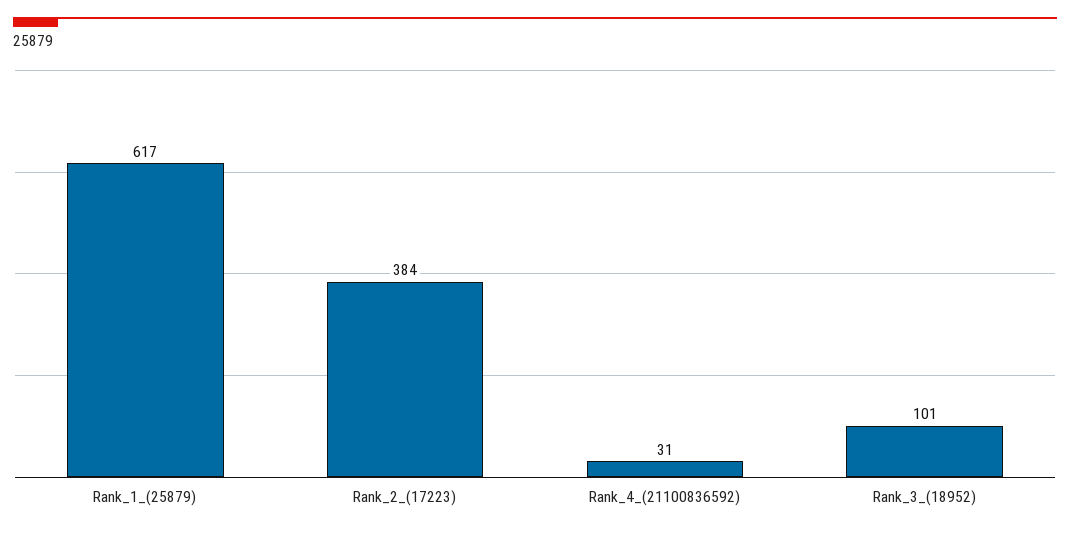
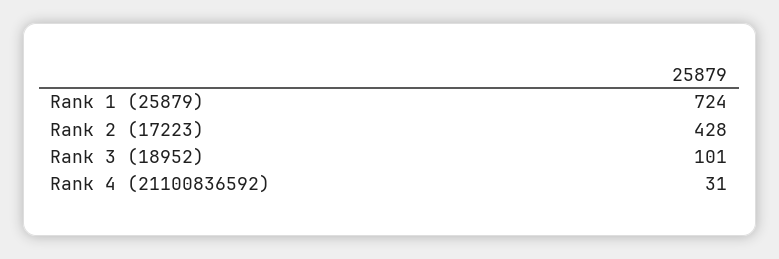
Rank_1_(25879): 617 -> 724
Rank_2_(17223): 384 -> 428

